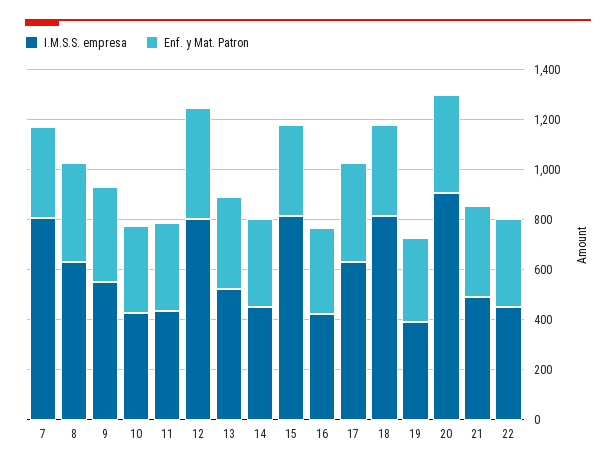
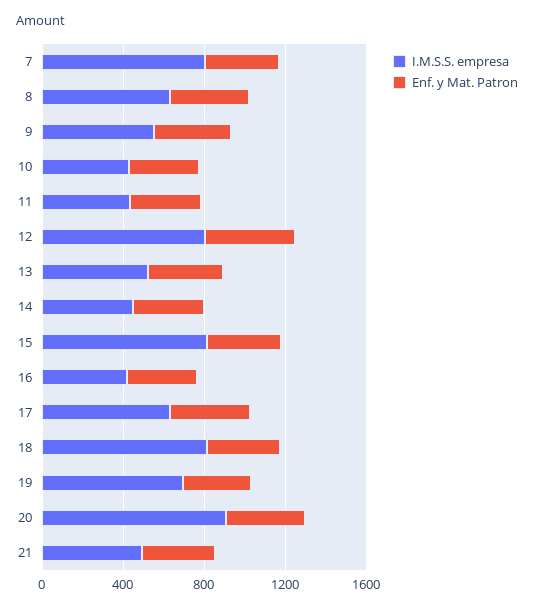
I.M.S.S. empresa, 19: 400 -> 700
I.M.S.S. empresa, 22: 450 -> none
Enf. y Mat. Patron, 22: 350 -> none

